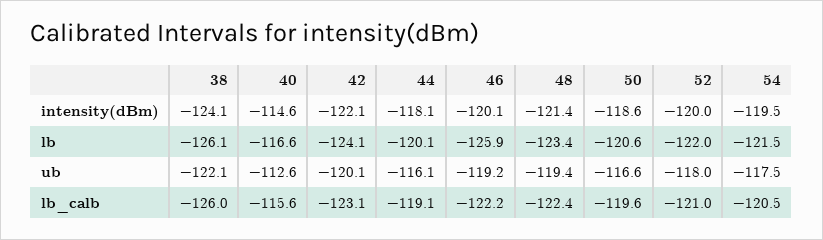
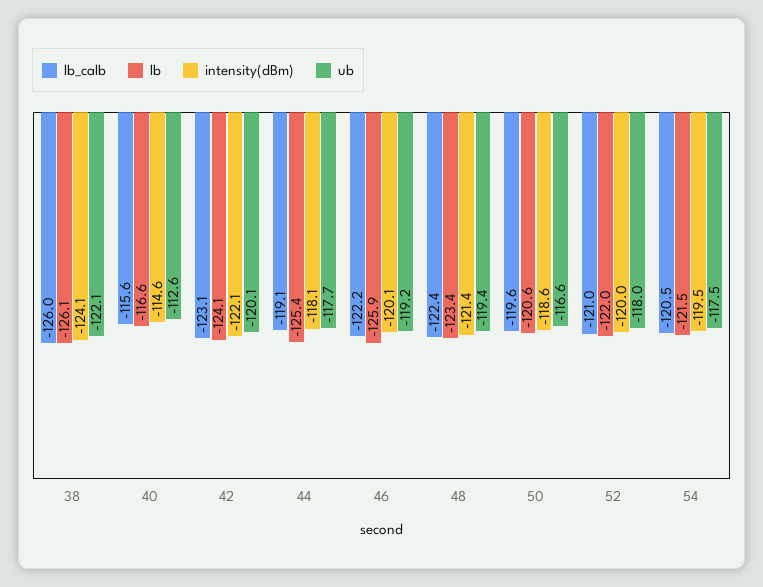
lb, 44: -120.1 -> -125.4
ub, 44: -116.1 -> -117.7

